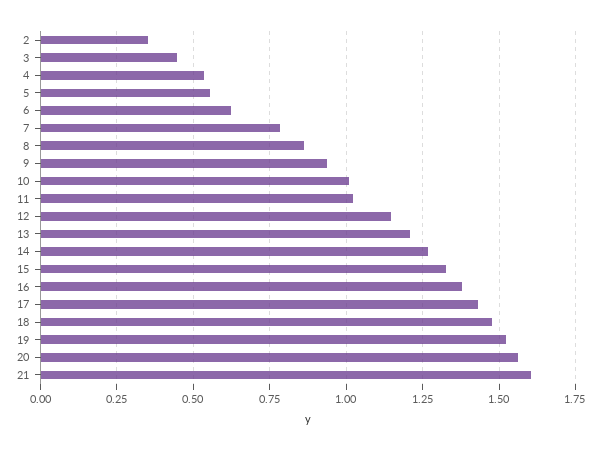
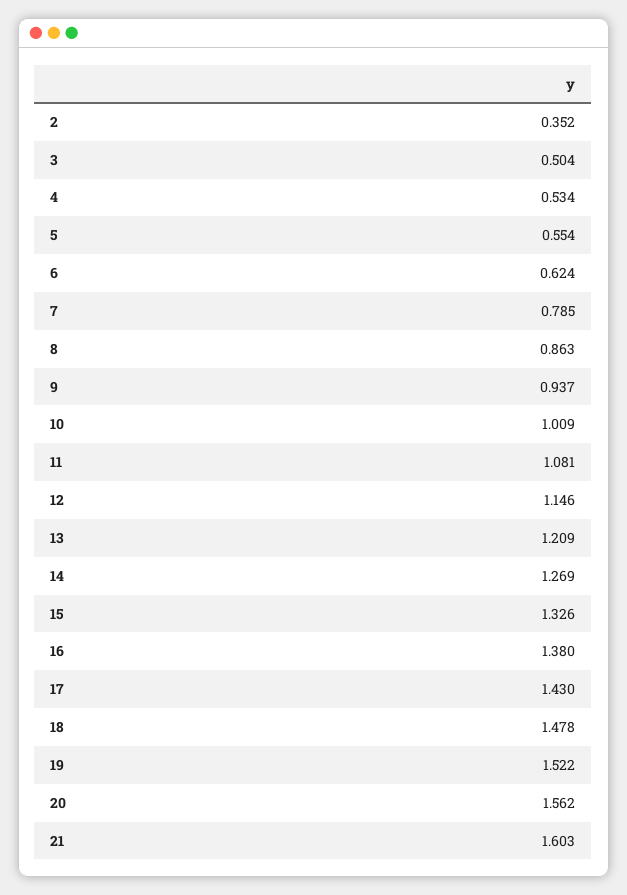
3: 0.45 -> 0.504
11: 1.025 -> 1.081

